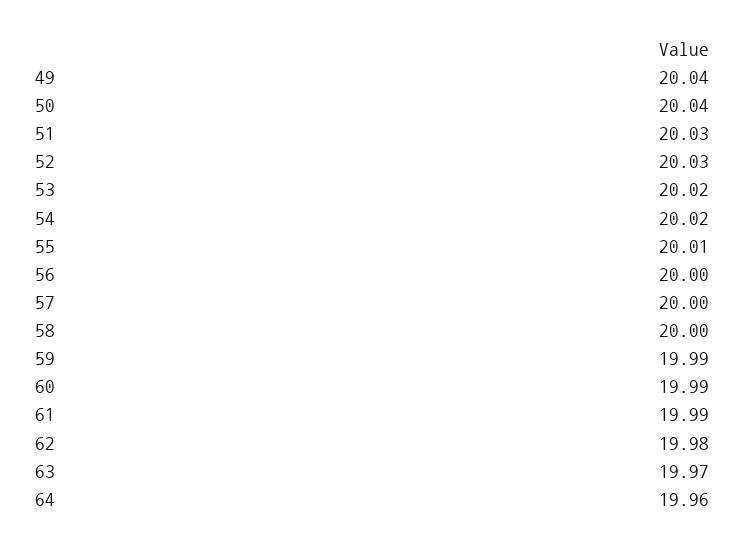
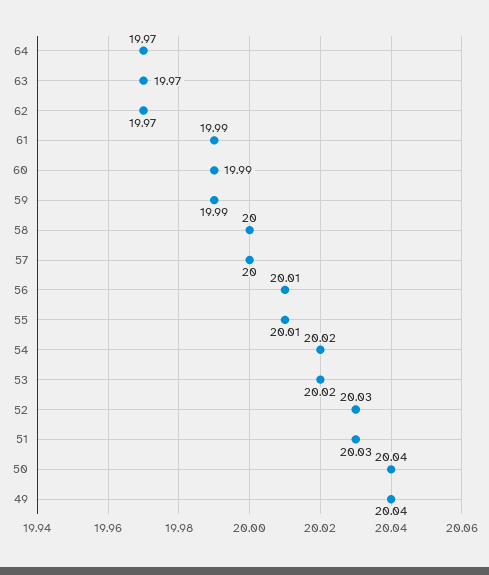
56: 20 -> 20.01
62: 19.98 -> 19.97
64: 19.96 -> 19.97

